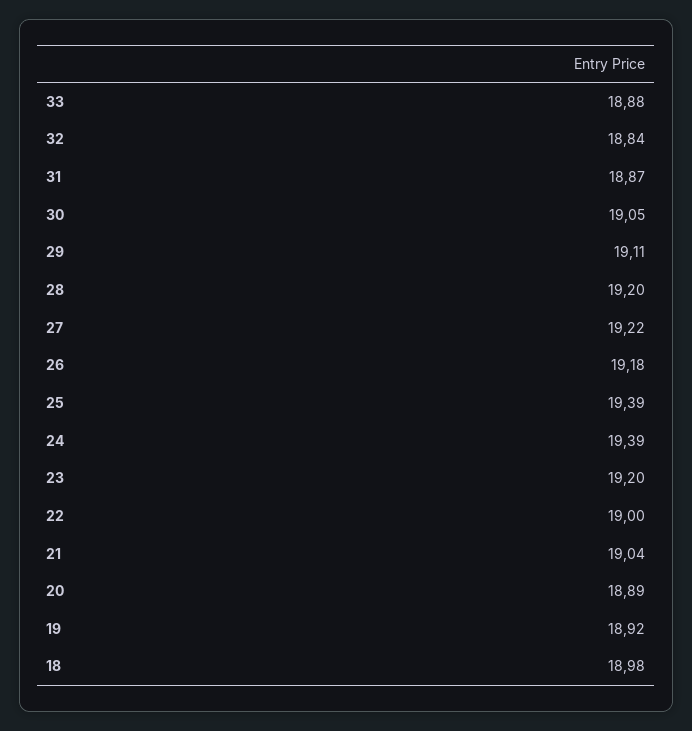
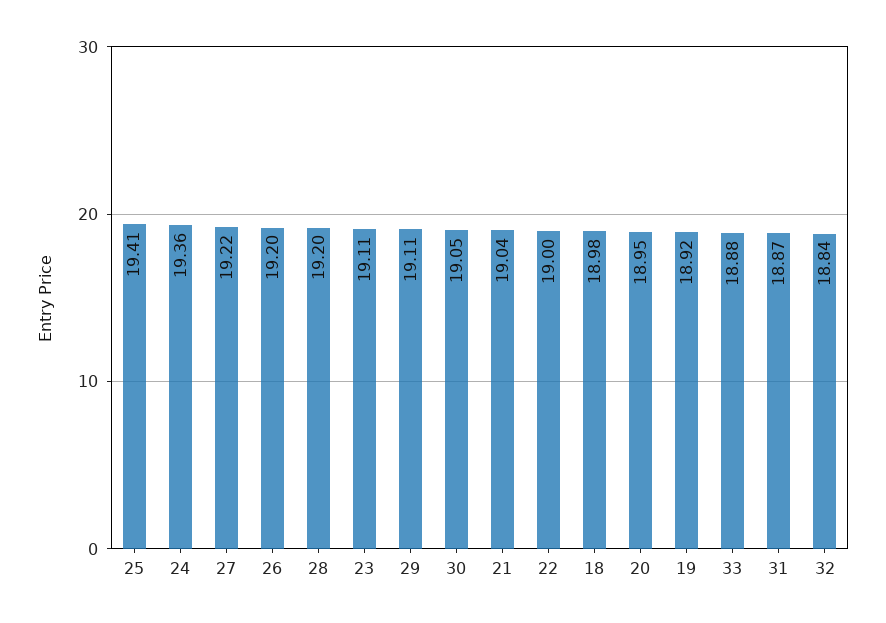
26: 19.18 -> 19.2
25: 19.39 -> 19.41
24: 19.39 -> 19.36
23: 19.2 -> 19.11
20: 18.89 -> 18.95

